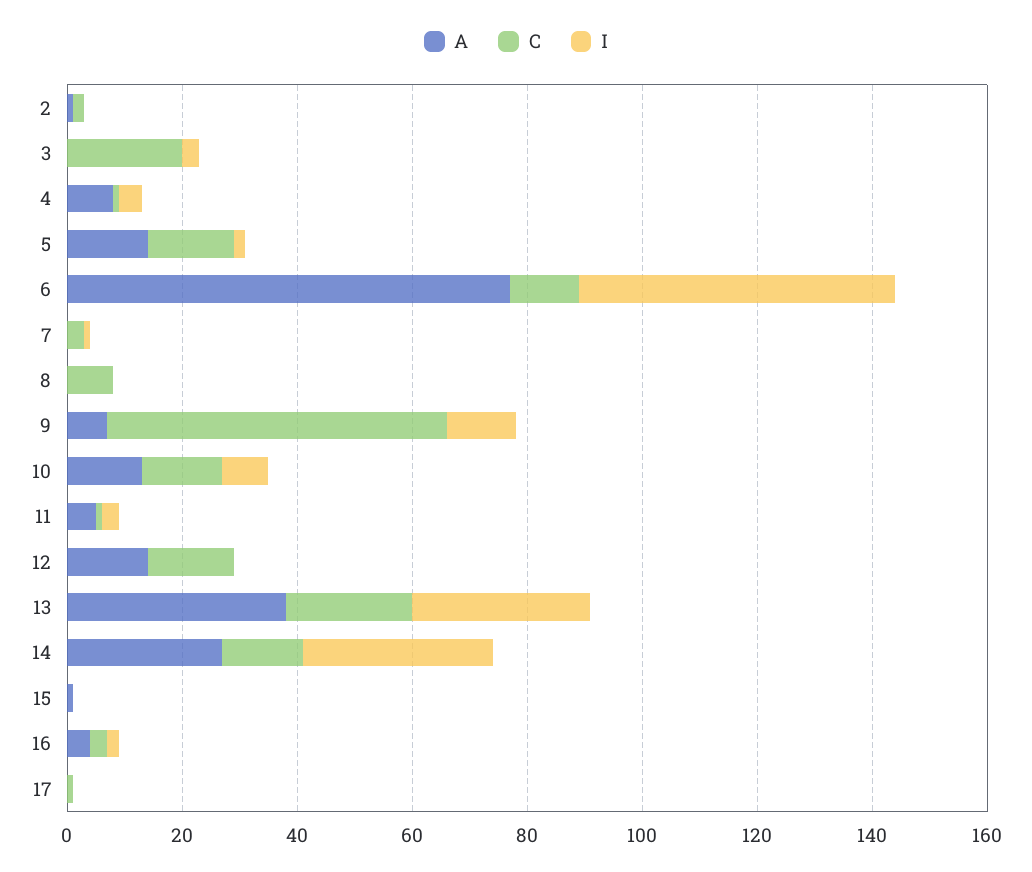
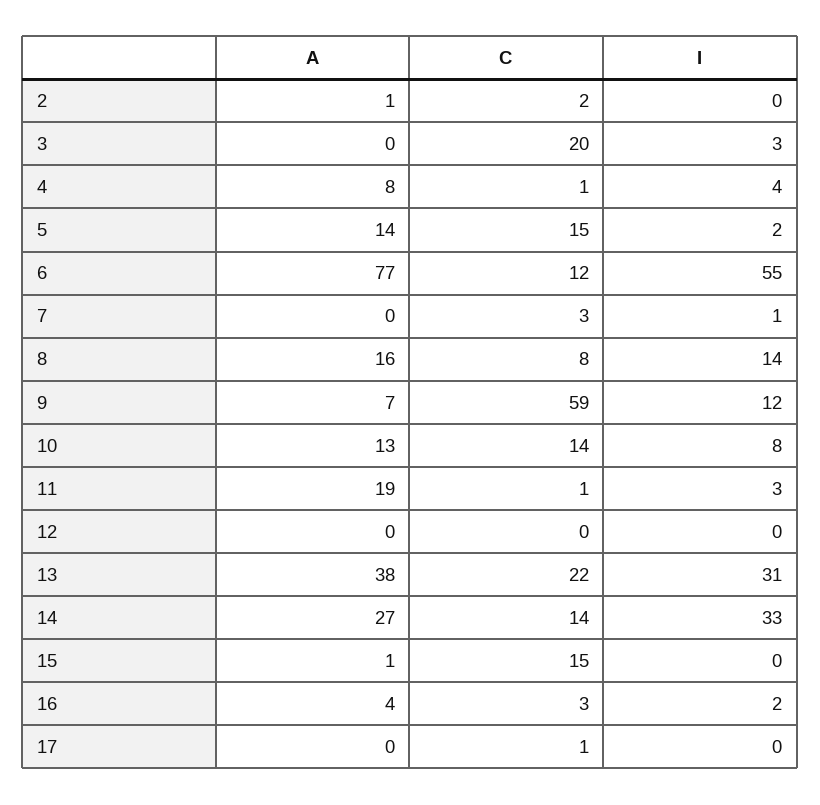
A, 8: 0 -> 16
I, 8: 0 -> 14
A, 11: 5 -> 19
A, 12: 15 -> 0
C, 12: 15 -> 0
C, 15: 0 -> 15

